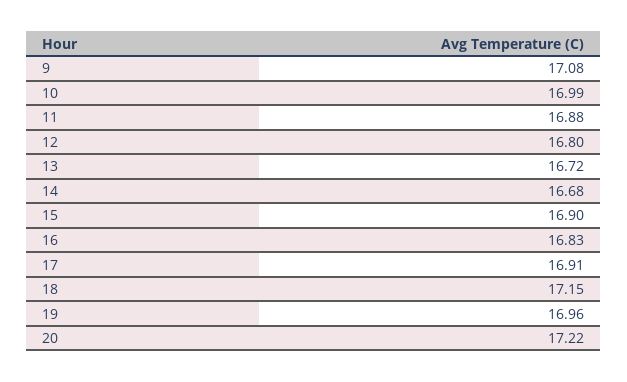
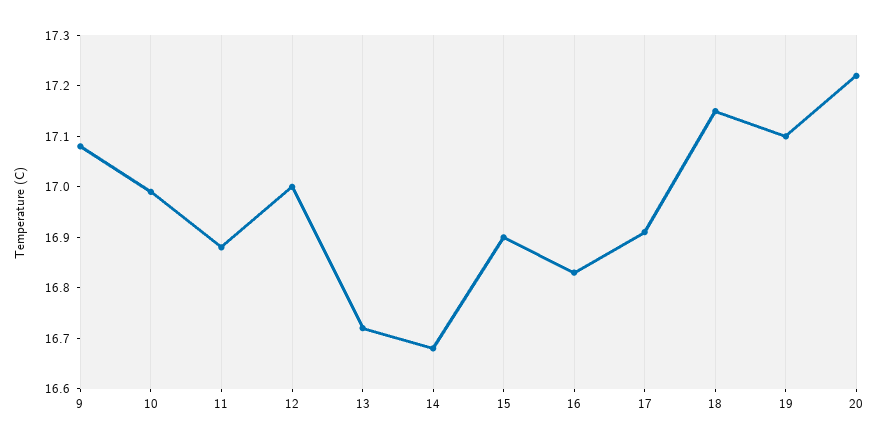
12: 16.8 -> 17
19: 16.96 -> 17.1

